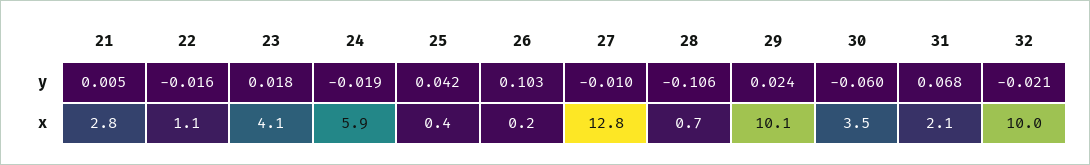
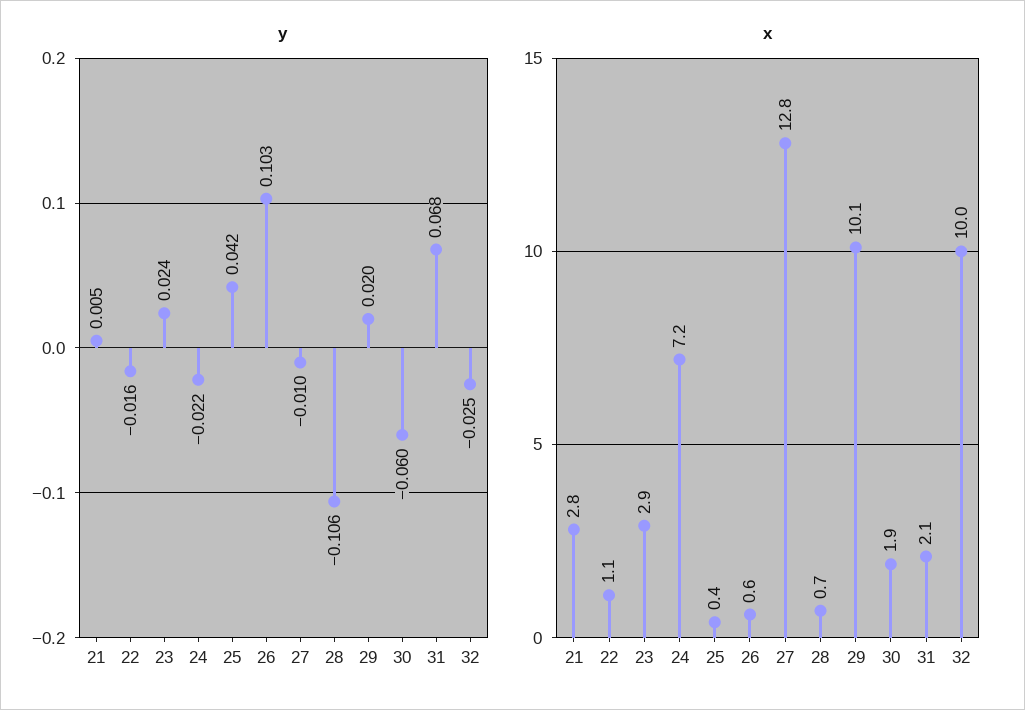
y, 23: 0.018 -> 0.024
y, 24: -0.019 -> -0.022
y, 29: 0.024 -> 0.02
y, 32: -0.021 -> -0.025
x, 23: 4.1 -> 2.9
x, 24: 5.9 -> 7.2
x, 26: 0.2 -> 0.6
x, 30: 3.5 -> 1.9

